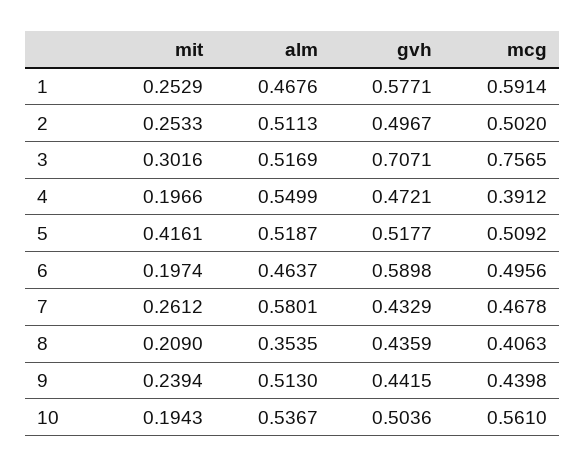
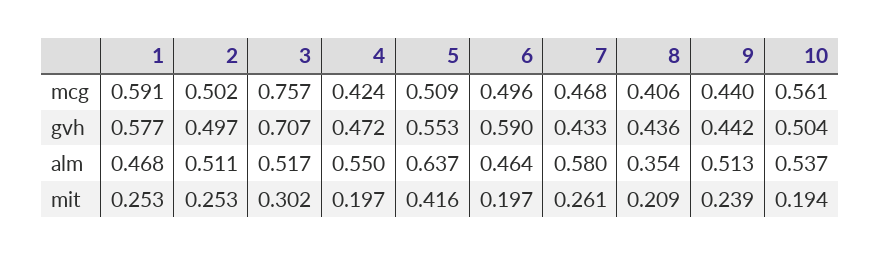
mcg, 4: 0.3912 -> 0.424
alm, 5: 0.5187 -> 0.637
gvh, 5: 0.5177 -> 0.553

